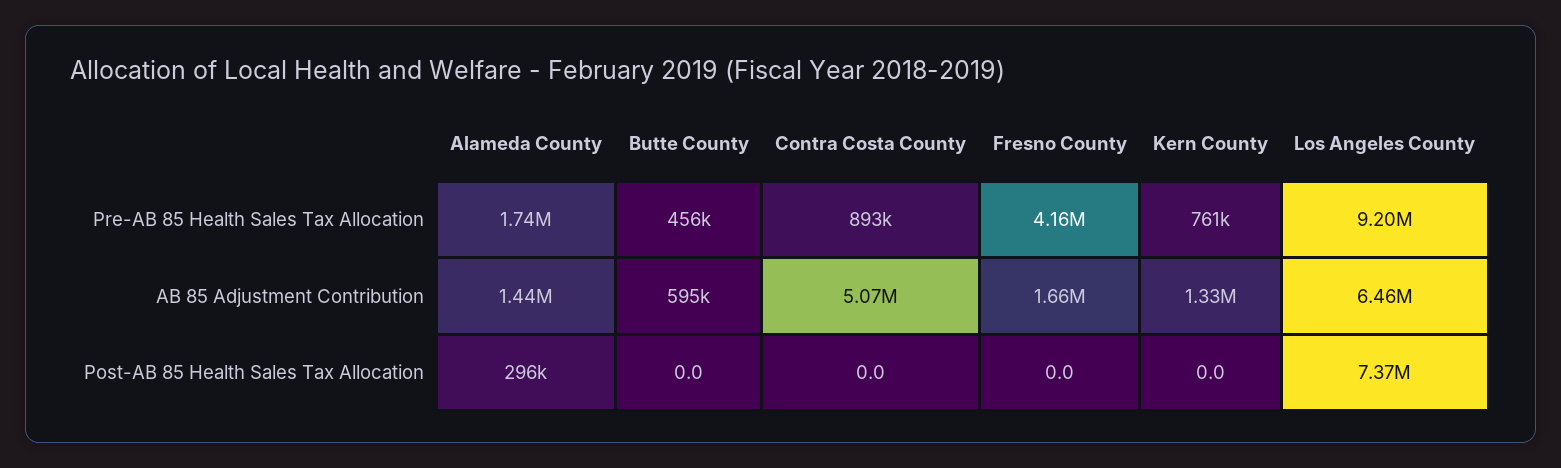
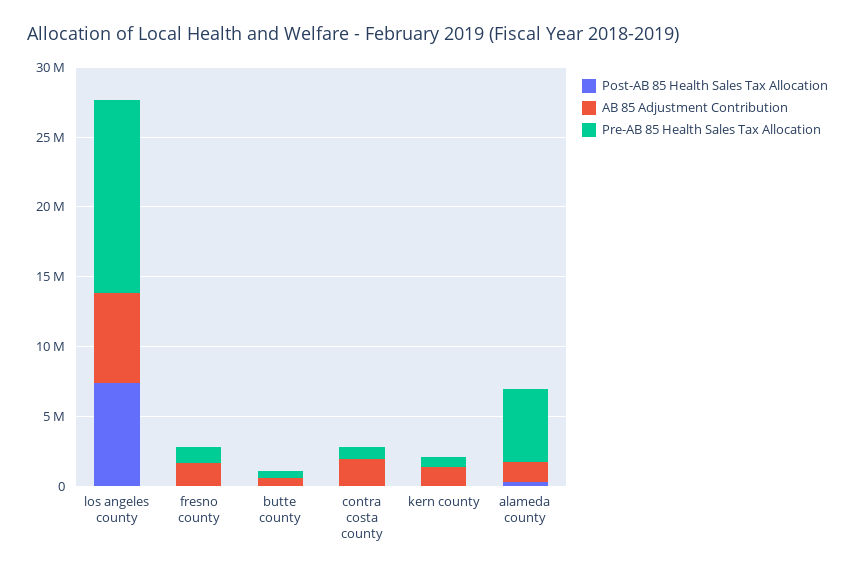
Pre-AB 85 Health Sales Tax Allocation, Alameda County: 1740000 -> 5000000
Pre-AB 85 Health Sales Tax Allocation, Fresno County: 4160000 -> 1000000
Pre-AB 85 Health Sales Tax Allocation, Los Angeles County: 9200000 -> 14000000
AB 85 Adjustment Contribution, Contra Costa County: 5070000 -> 2000000

